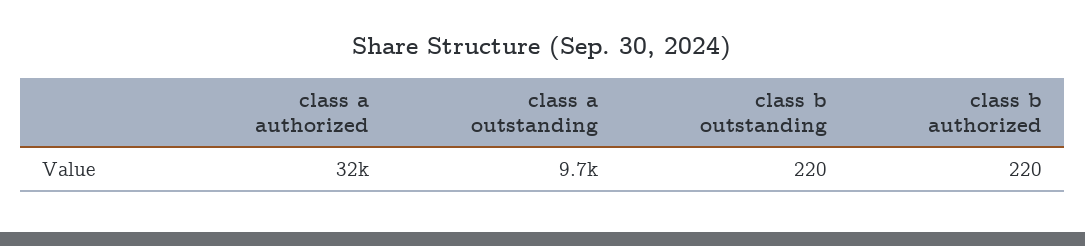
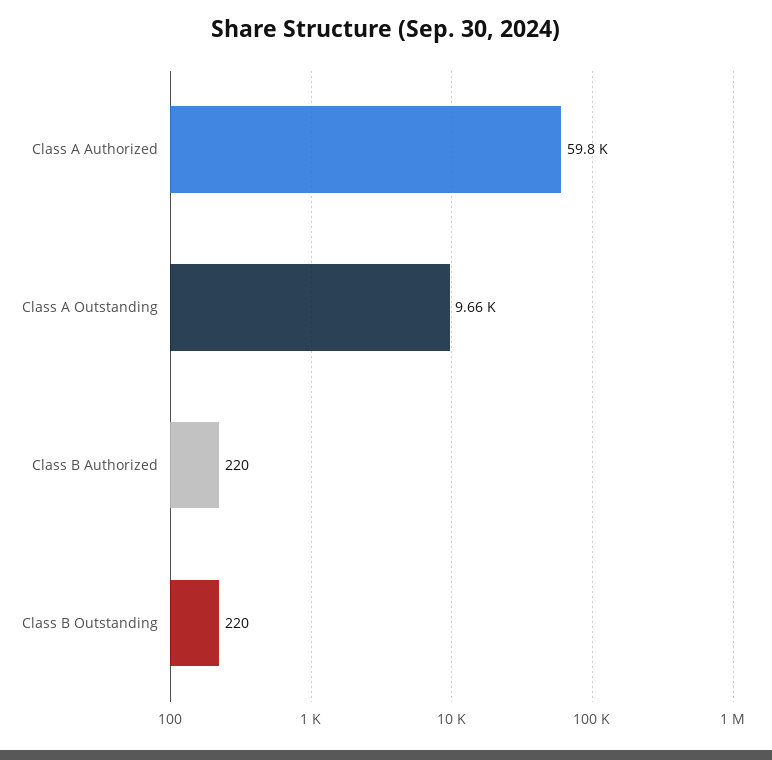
class a authorized: 32000 -> 59800

